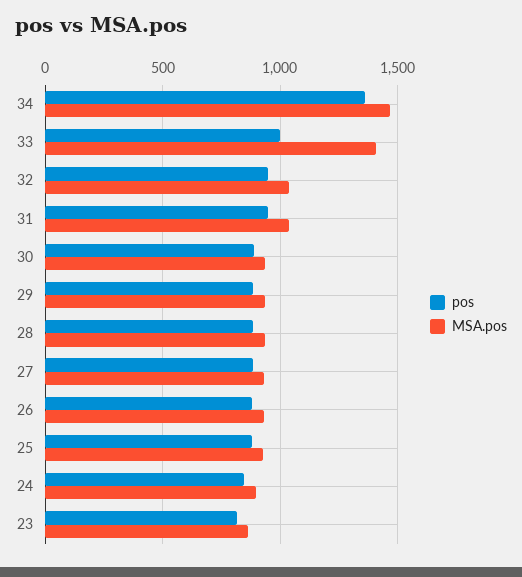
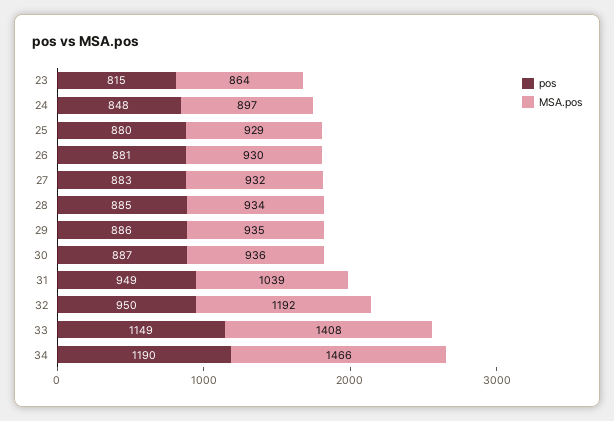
pos, 34: 1350 -> 1190
pos, 33: 1000 -> 1149
MSA.pos, 32: 1050 -> 1192

